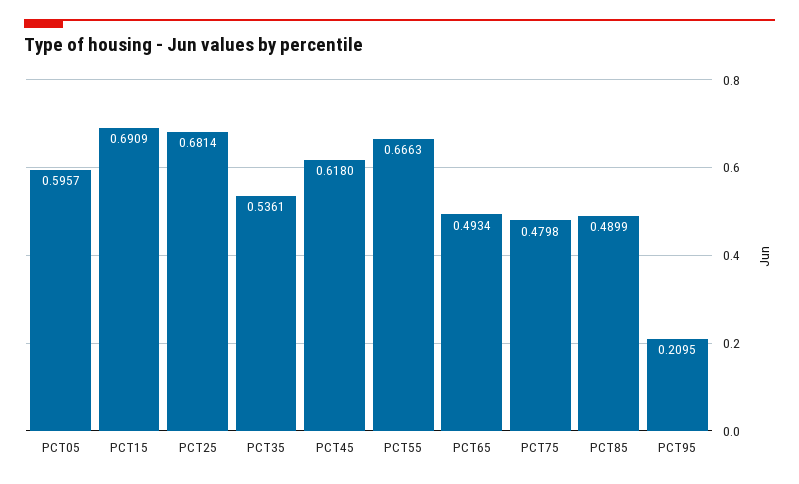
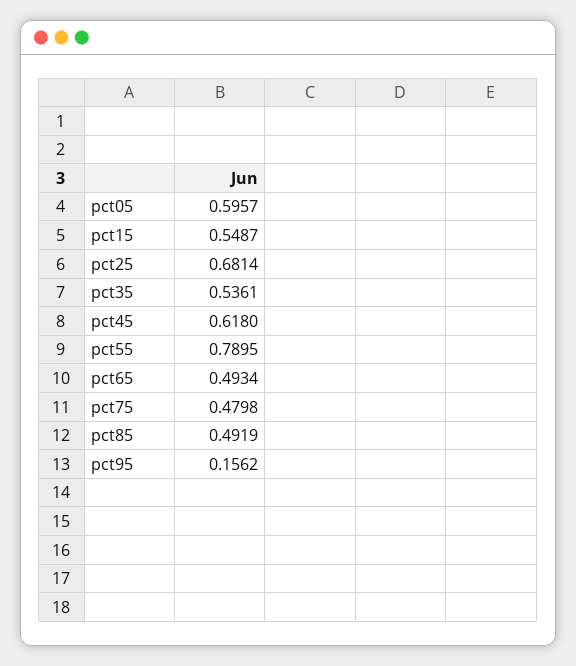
PCT15: 0.6909 -> 0.5487
PCT55: 0.6663 -> 0.7895
PCT85: 0.4899 -> 0.4919
PCT95: 0.2095 -> 0.1562

